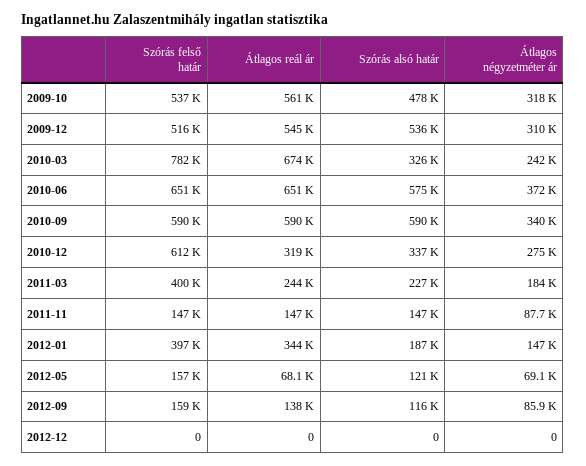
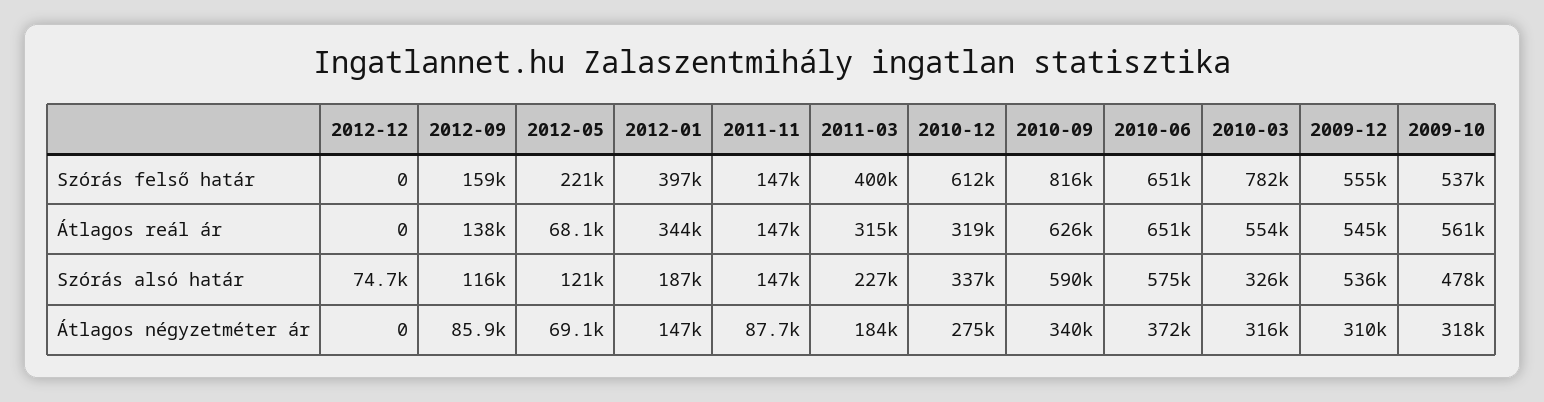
Szórás felső határ, 2009-12: 516000 -> 555000
Átlagos reál ár, 2010-03: 674000 -> 554000
Átlagos négyzetméter ár, 2010-03: 242000 -> 316000
Szórás felső határ, 2010-09: 590000 -> 816000
Átlagos reál ár, 2010-09: 590000 -> 626000
Átlagos reál ár, 2011-03: 244000 -> 315000
Szórás felső határ, 2012-05: 157000 -> 221000
Szórás alsó határ, 2012-12: 0 -> 74700

